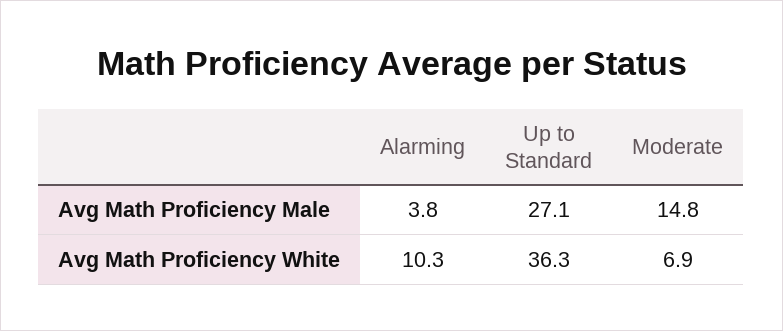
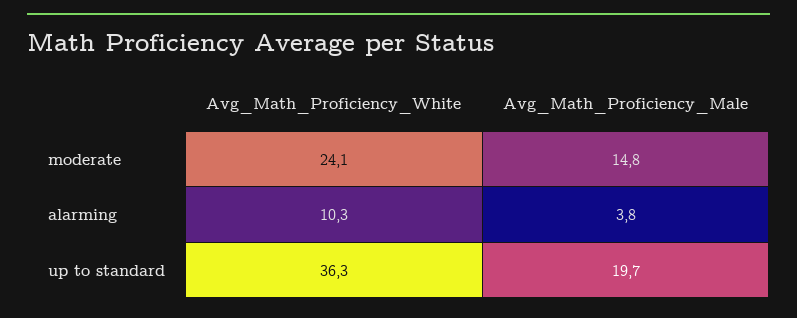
Up to Standard, Avg Math Proficiency Male: 27.1 -> 19.7
Moderate, Avg Math Proficiency White: 6.9 -> 24.1

